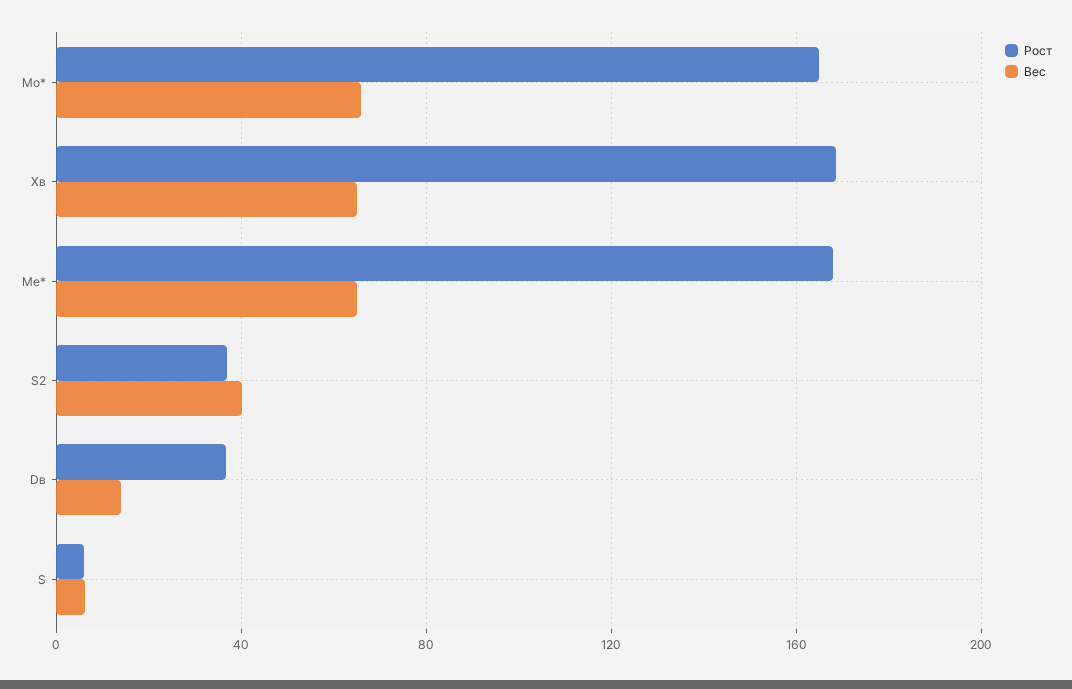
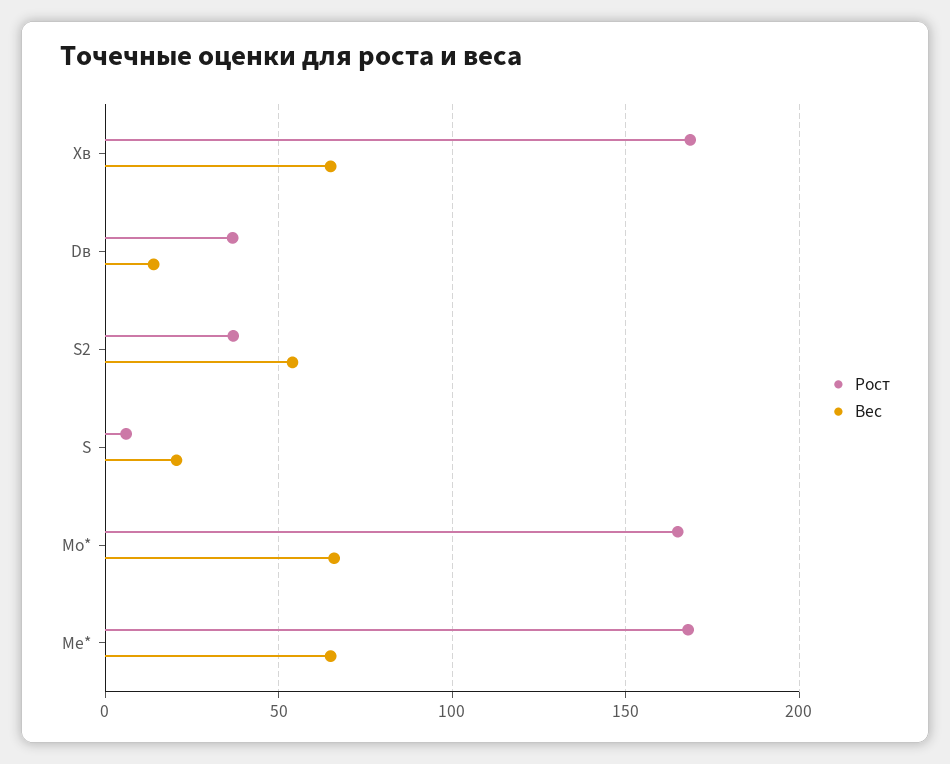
Вес, S2: 40 -> 55
Вес, S: 5 -> 20

